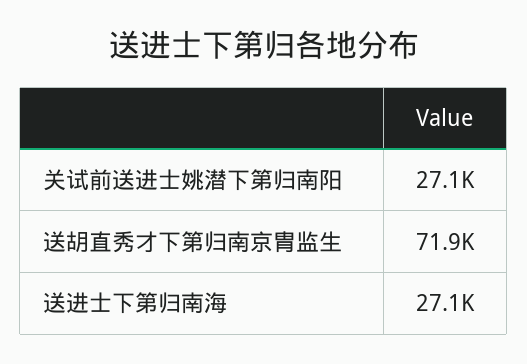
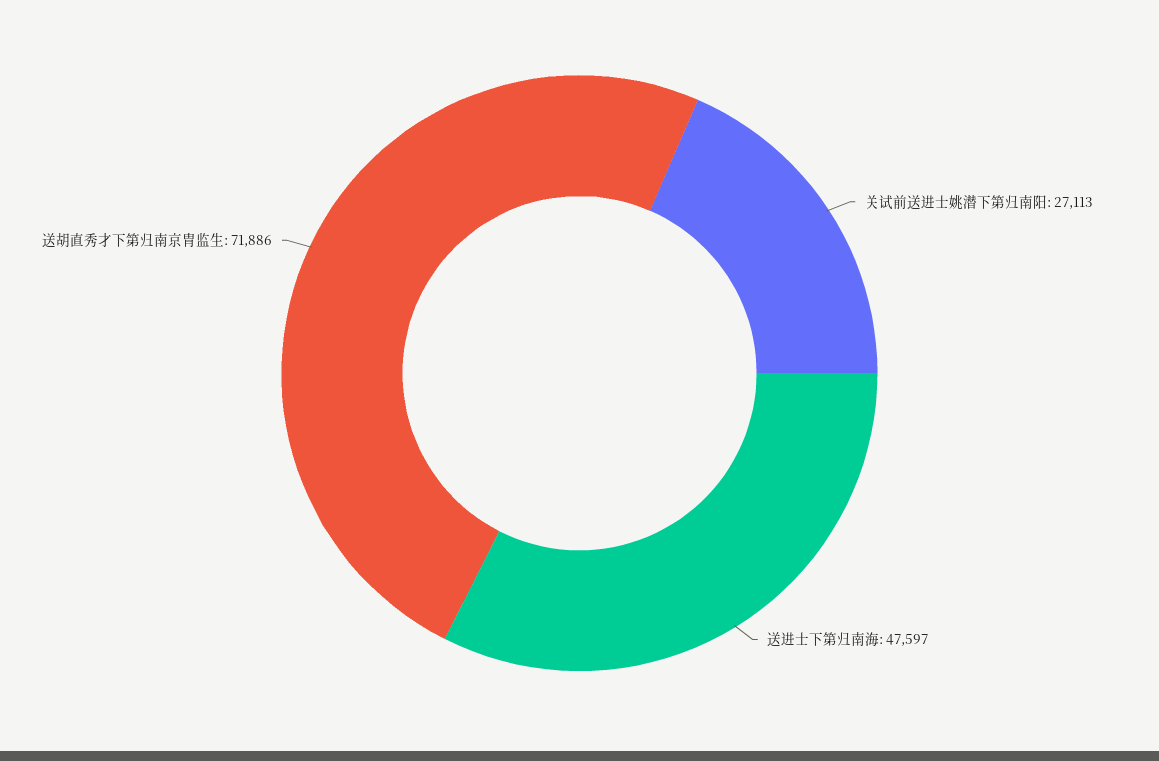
送进士下第归南海: 27100 -> 47597

